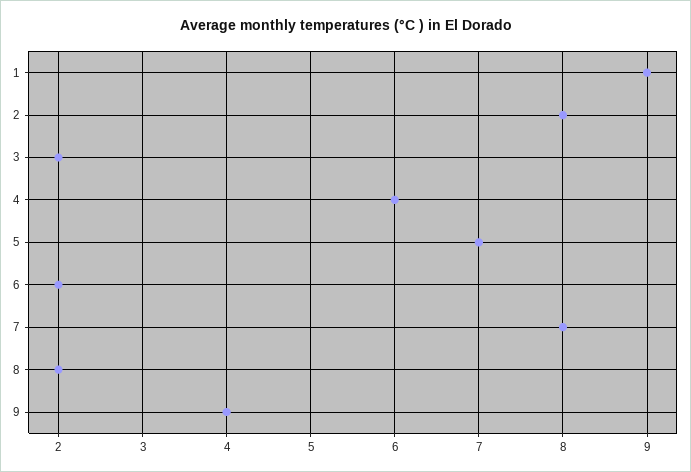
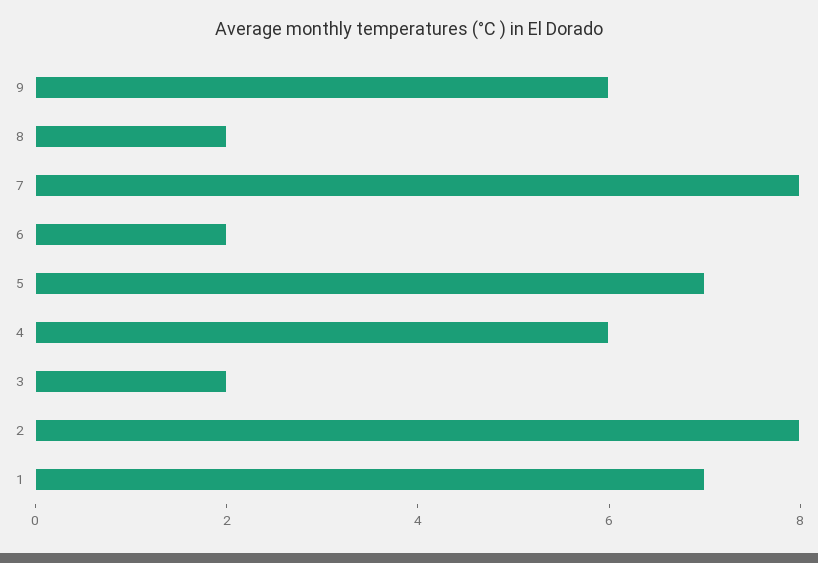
1: 9 -> 7
9: 4 -> 6

